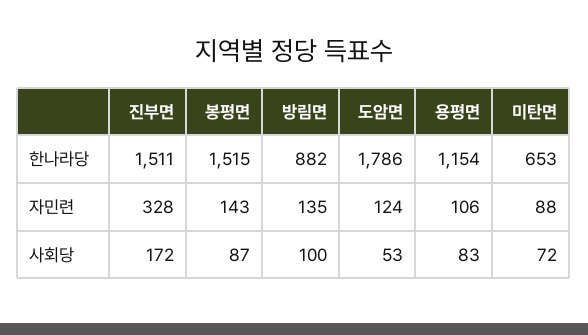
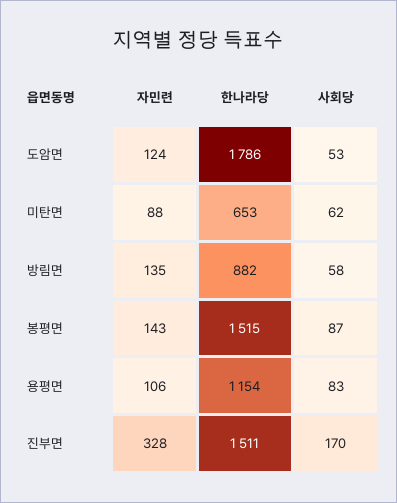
진부면, 사회당: 172 -> 170
방림면, 사회당: 100 -> 58
미탄면, 사회당: 72 -> 62

